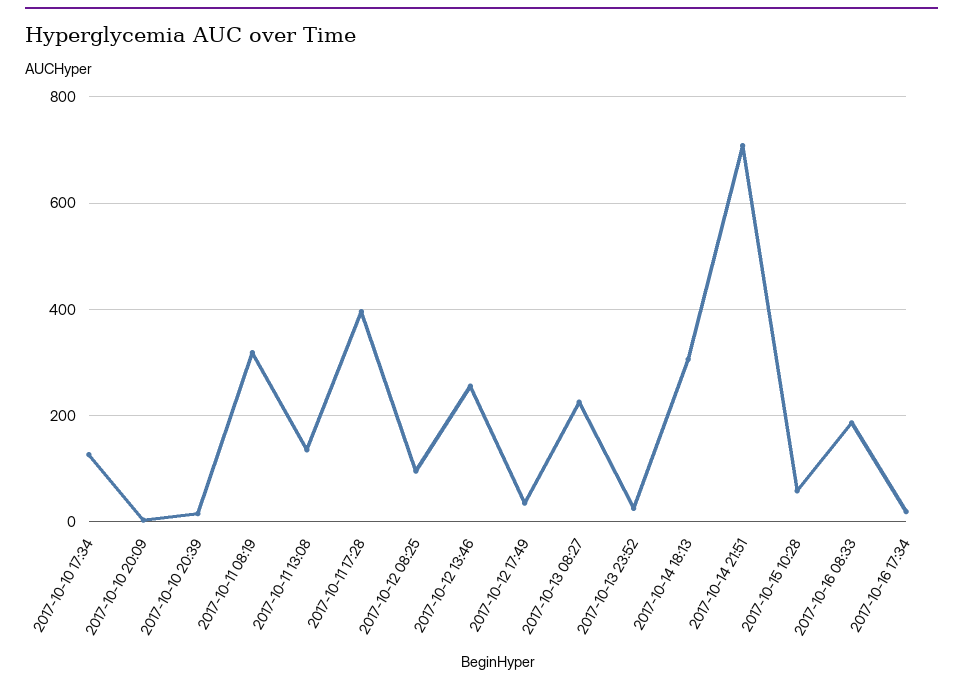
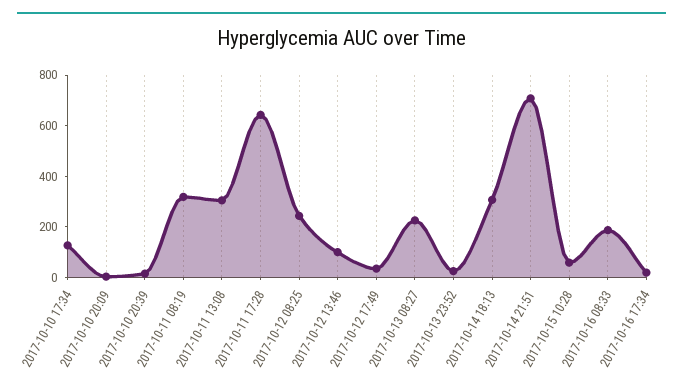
2017-10-11 13:08: 140 -> 300
2017-10-11 17:28: 400 -> 650
2017-10-12 08:25: 100 -> 250
2017-10-12 13:46: 260 -> 100

